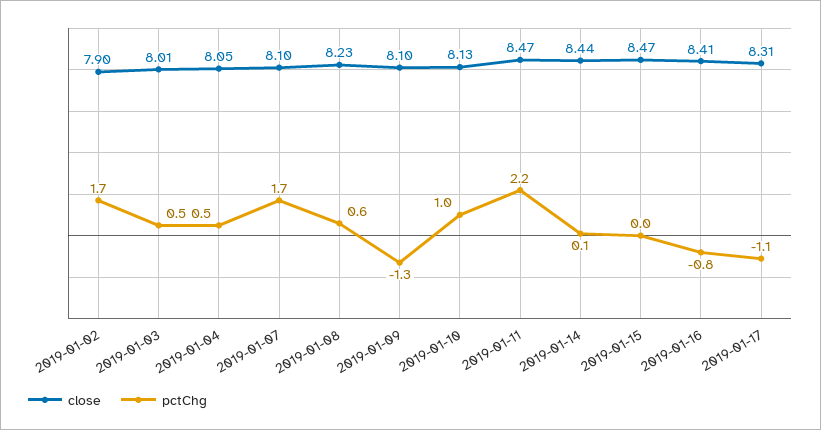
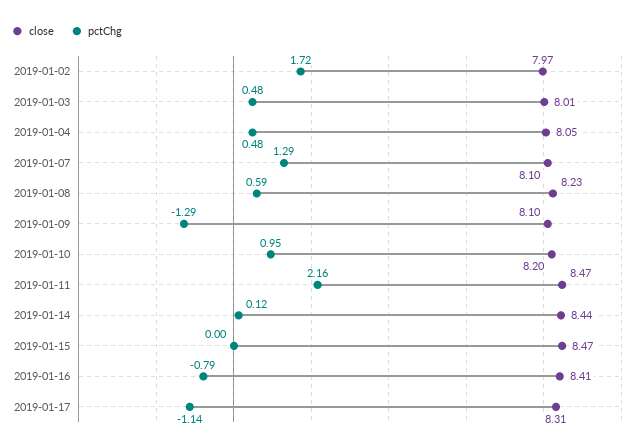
close, 2019-01-02: 7.9 -> 7.97
pctChg, 2019-01-07: 1.7 -> 1.29
close, 2019-01-10: 8.13 -> 8.2

